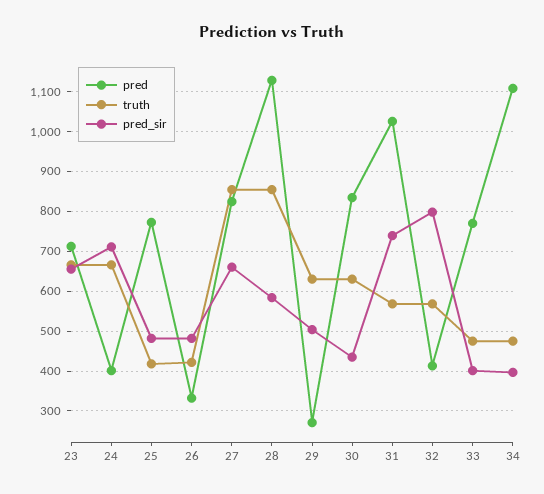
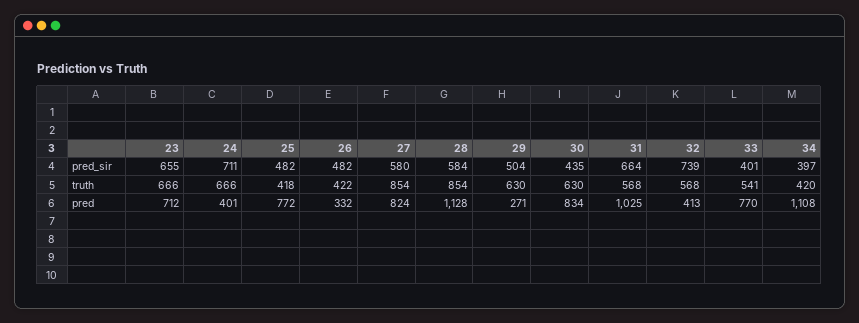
pred_sir, 27: 660 -> 580
pred_sir, 31: 740 -> 664
pred_sir, 32: 800 -> 739
truth, 33: 480 -> 541
truth, 34: 480 -> 420

